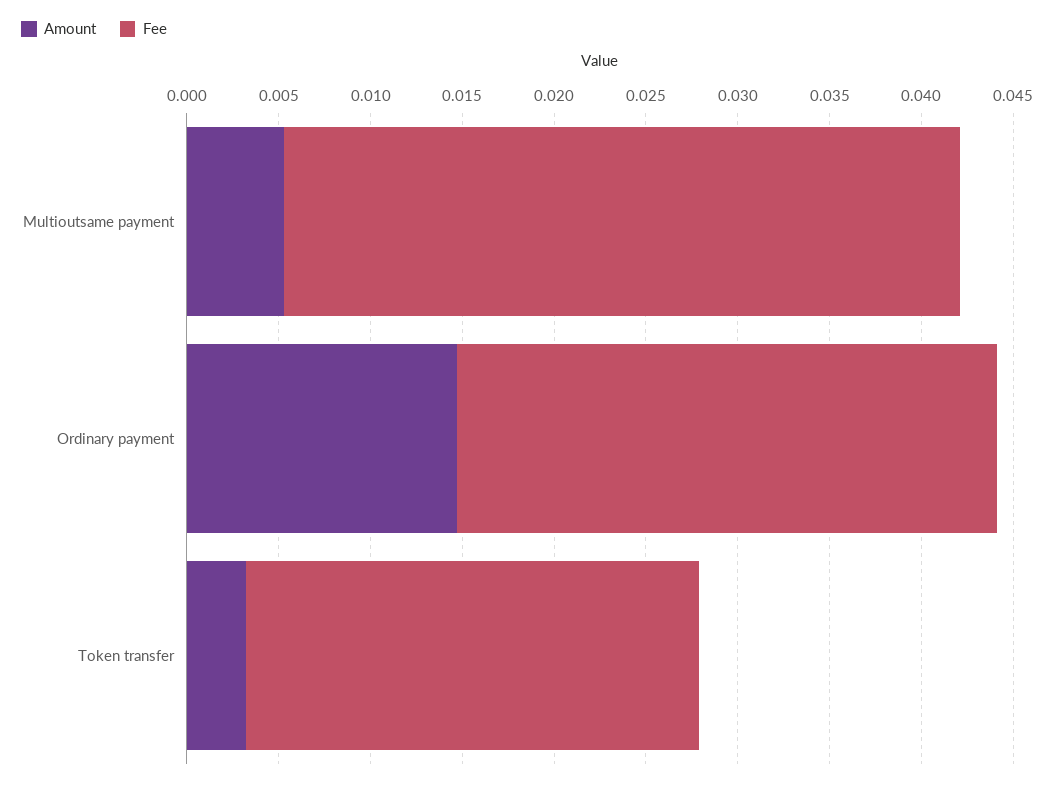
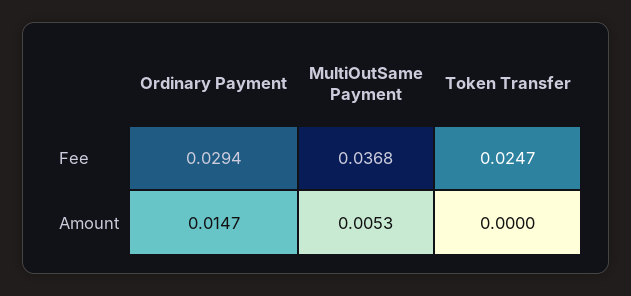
Amount, Token transfer: 0.003 -> 0

